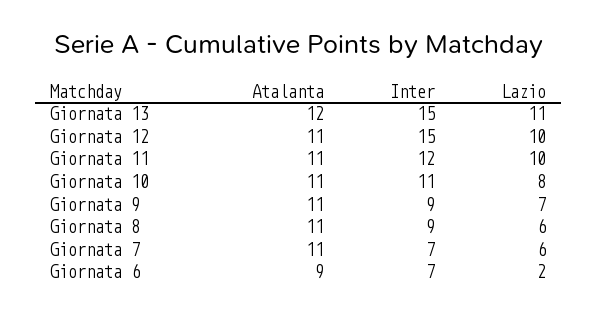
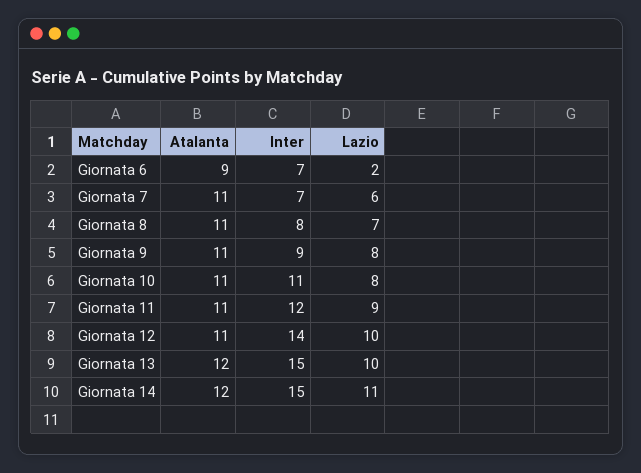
Lazio, Giornata 13: 11 -> 10
Inter, Giornata 12: 15 -> 14
Lazio, Giornata 11: 10 -> 9
Lazio, Giornata 9: 7 -> 8
Inter, Giornata 8: 9 -> 8
Lazio, Giornata 8: 6 -> 7
Atalanta, Giornata 14: none -> 12
Inter, Giornata 14: none -> 15
Lazio, Giornata 14: none -> 11

